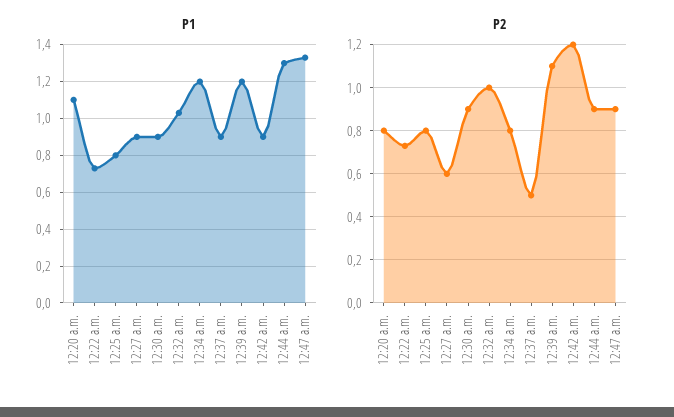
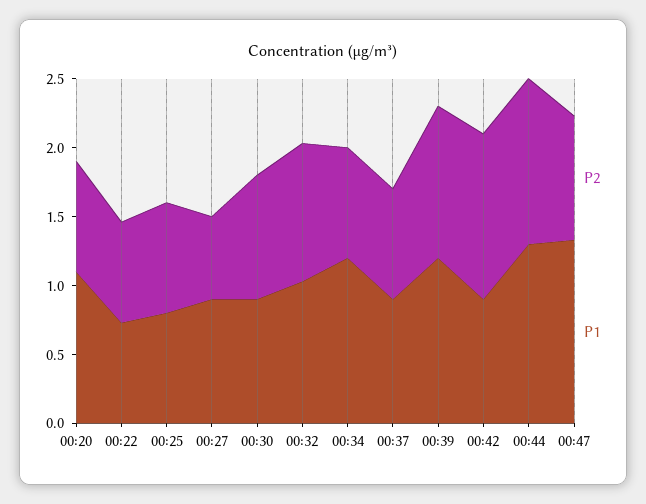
P2, 12:37 a.m.: 0.5 -> 0.8
P2, 12:44 a.m.: 0.9 -> 1.2

